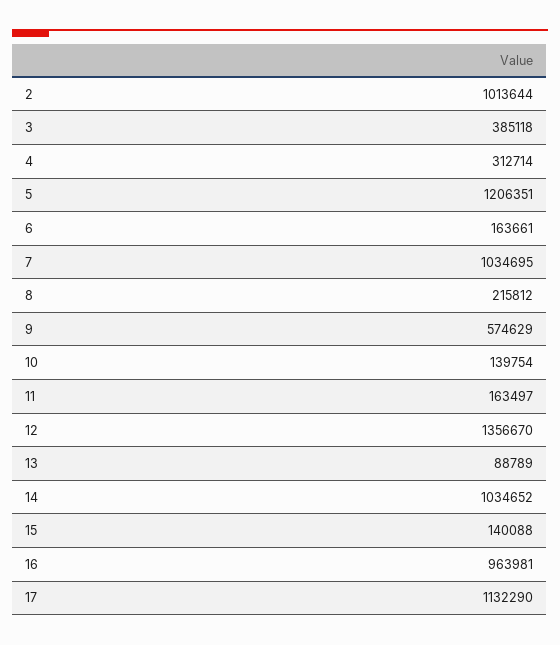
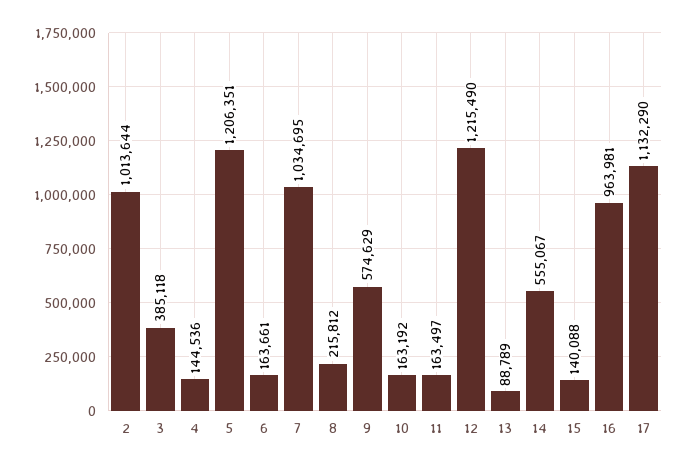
4: 312714 -> 144536
10: 139754 -> 163192
12: 1356670 -> 1215490
14: 1034652 -> 555067

